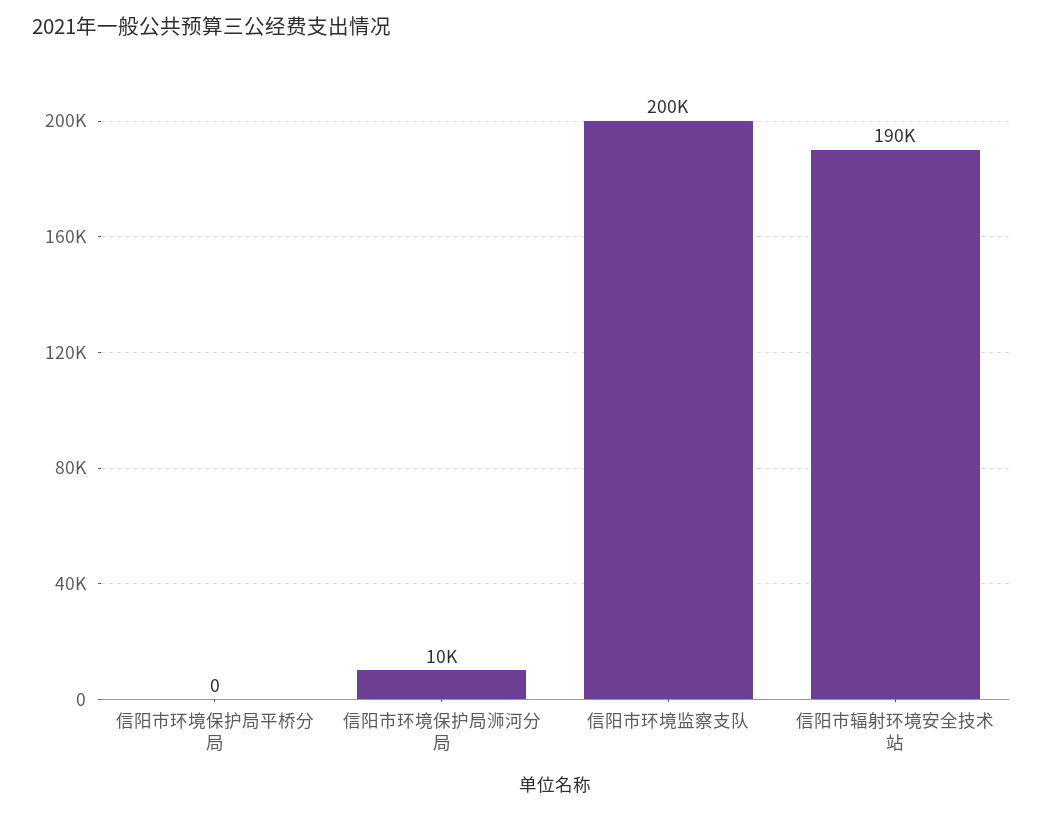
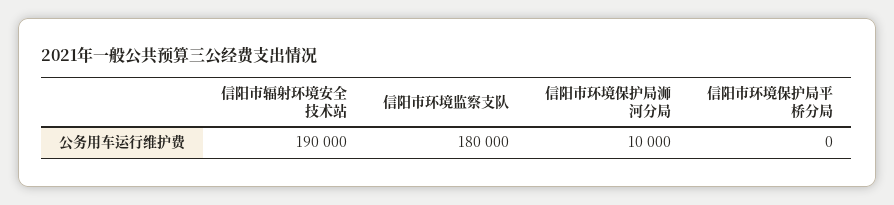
信阳市环境监察支队: 200000 -> 180000

